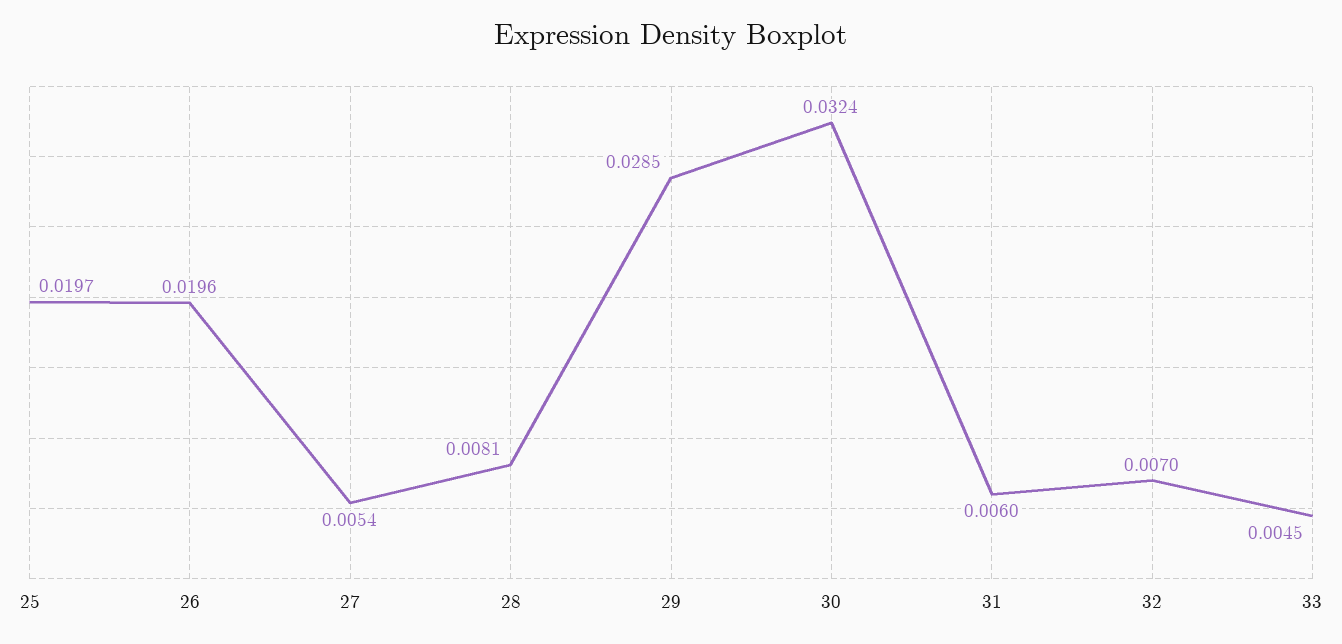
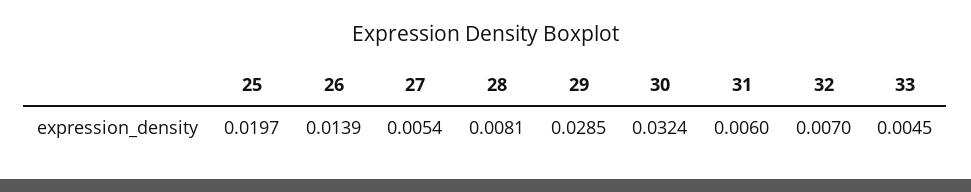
26: 0.0196 -> 0.0139

